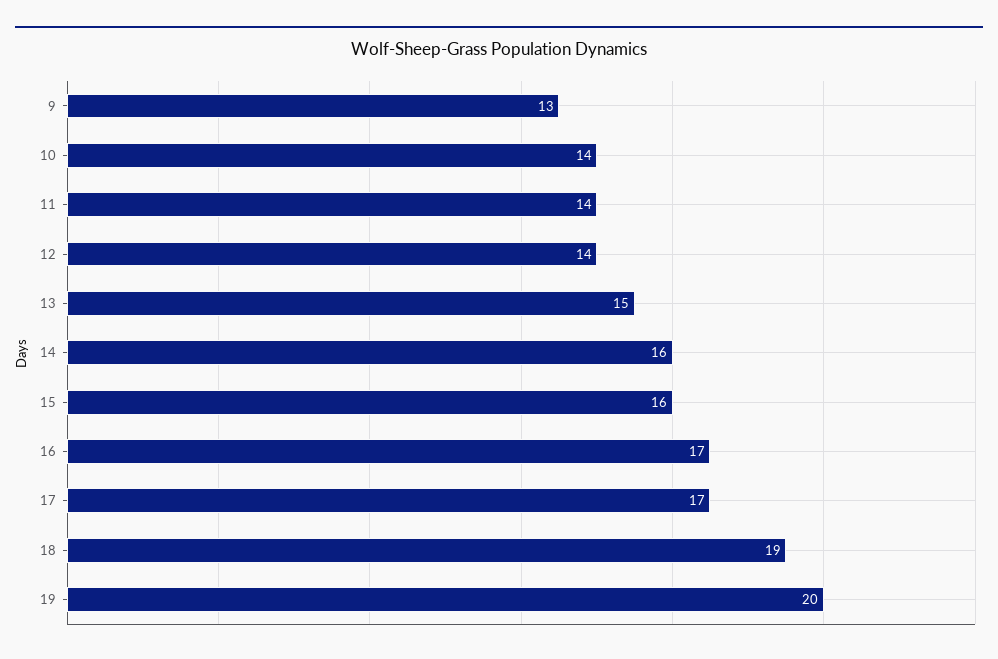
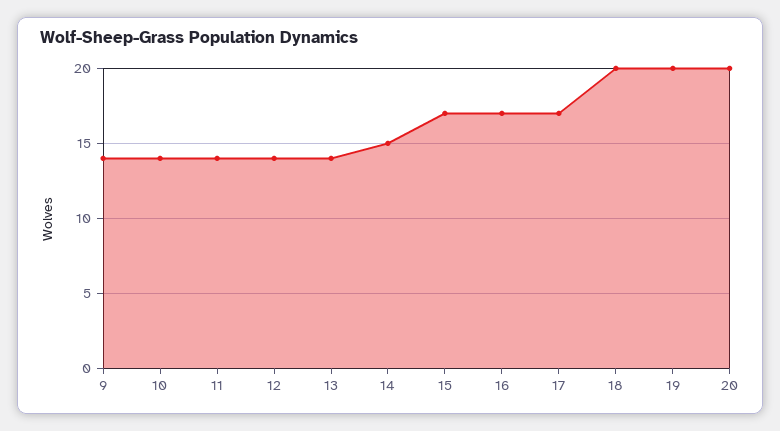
9: 13 -> 14
13: 15 -> 14
14: 16 -> 15
15: 16 -> 17
18: 19 -> 20
20: none -> 20

